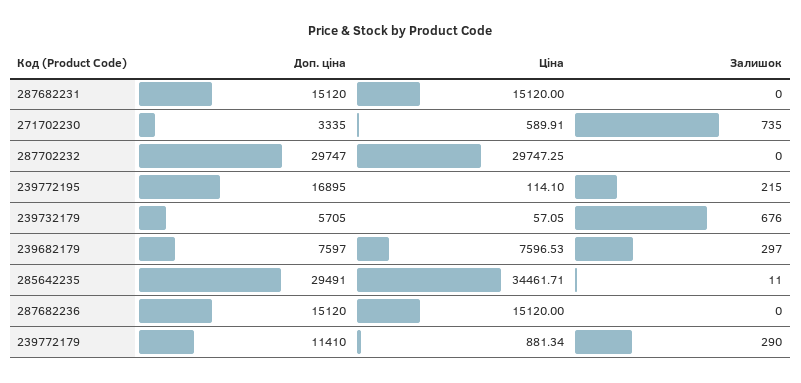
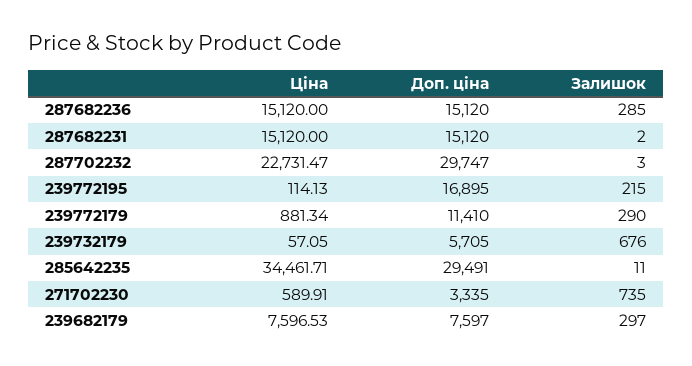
Залишок, 287682231: 0 -> 2
Ціна, 287702232: 29747.25 -> 22731.47
Залишок, 287702232: 0 -> 3
Ціна, 239772195: 114.1 -> 114.13
Залишок, 287682236: 0 -> 285

